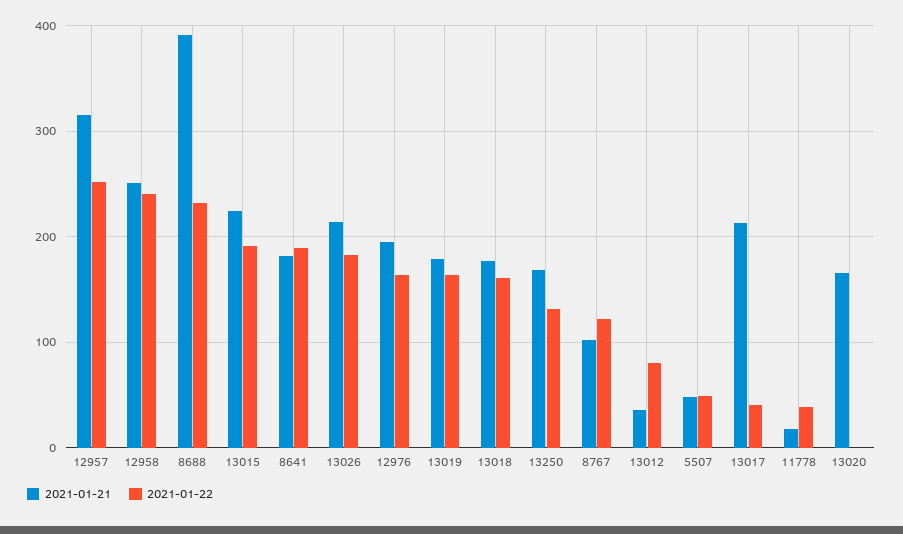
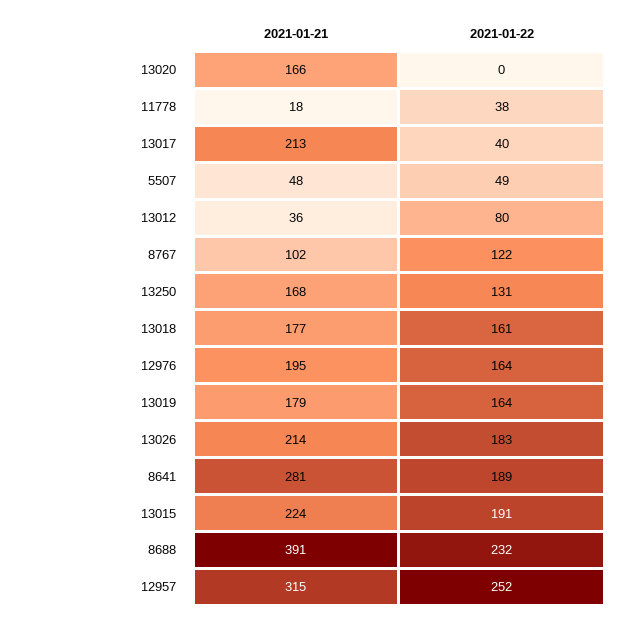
2021-01-21, 12958: 250 -> none
2021-01-22, 12958: 240 -> none
2021-01-21, 8641: 180 -> 281

